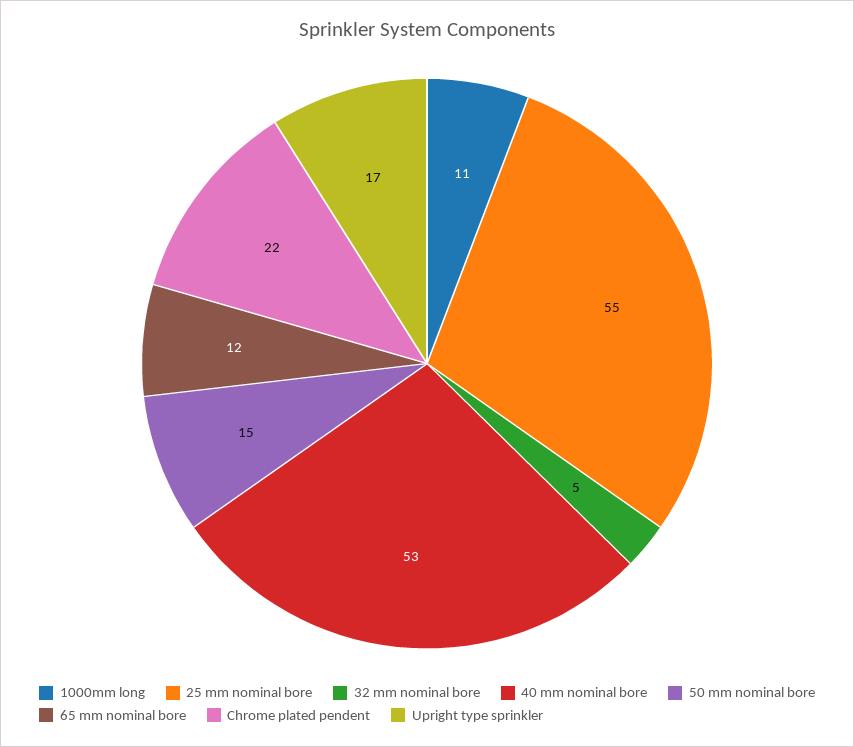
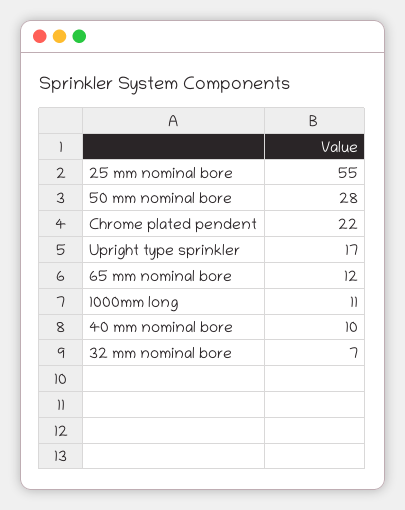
32 mm nominal bore: 5 -> 7
40 mm nominal bore: 53 -> 10
50 mm nominal bore: 15 -> 28

